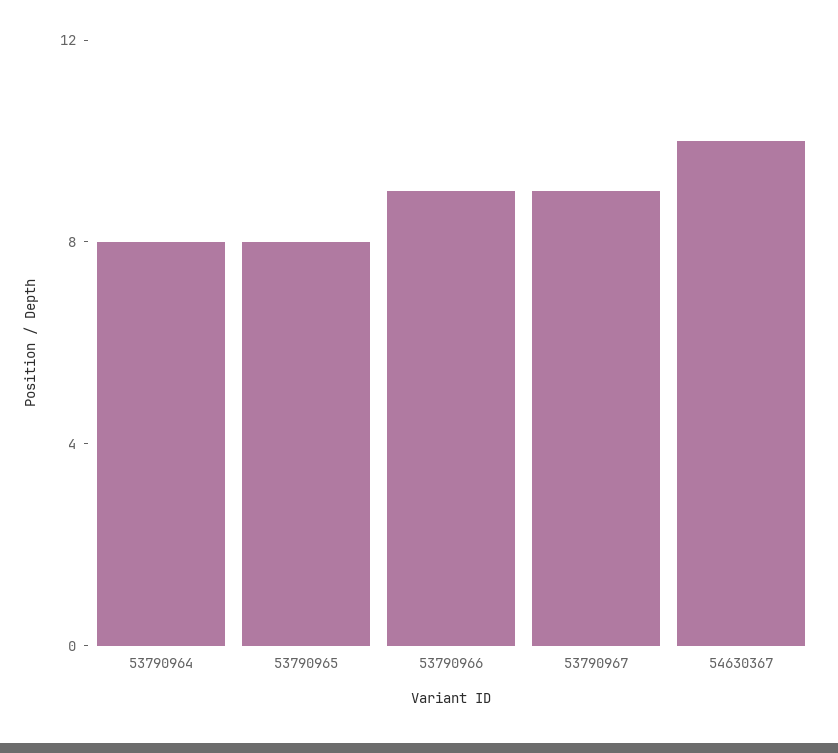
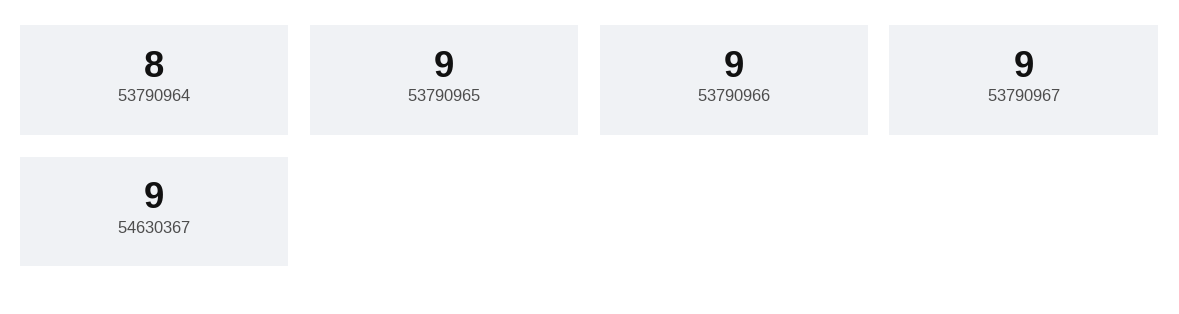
53790965: 8 -> 9
54630367: 10 -> 9

